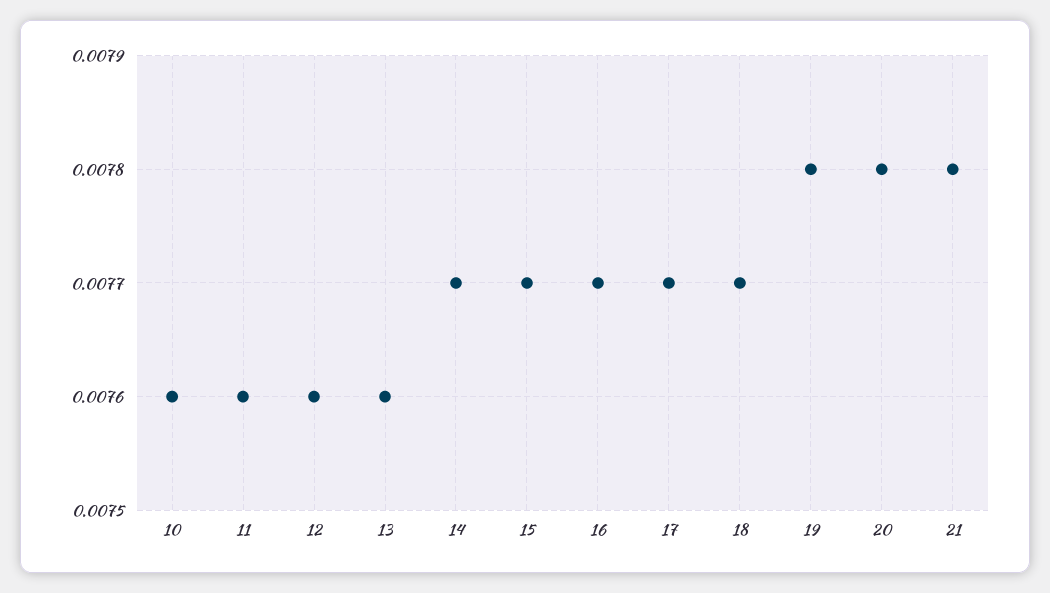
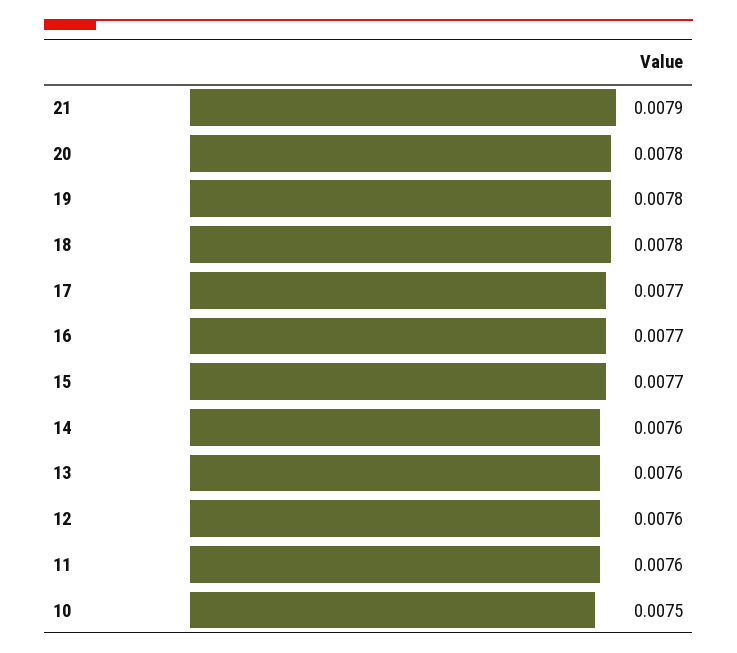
10: 0.0076 -> 0.0075
14: 0.0077 -> 0.0076
18: 0.0077 -> 0.0078
21: 0.0078 -> 0.0079

